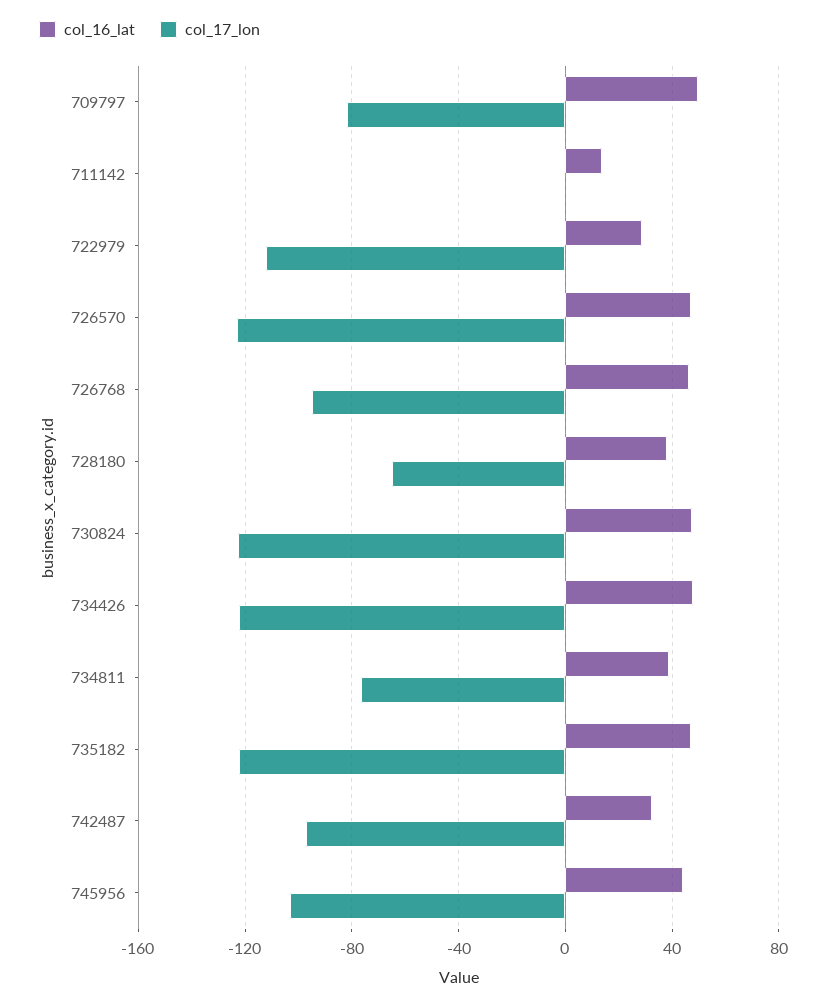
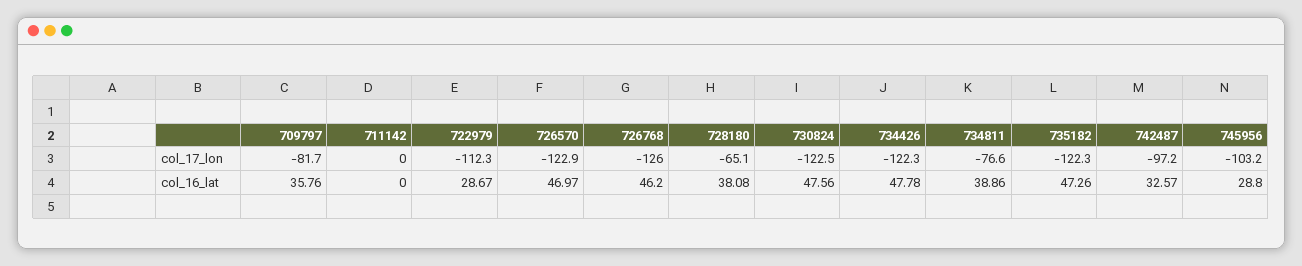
col_16_lat, 709797: 50 -> 35.76
col_16_lat, 711142: 15 -> 0
col_17_lon, 726768: -95 -> -126
col_16_lat, 745956: 45 -> 28.8

